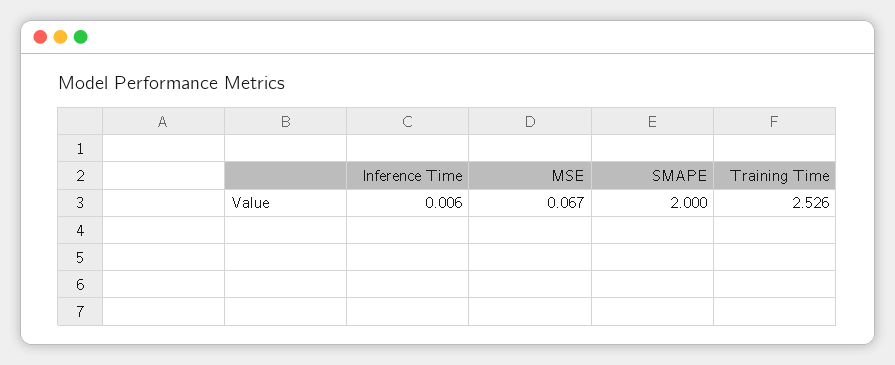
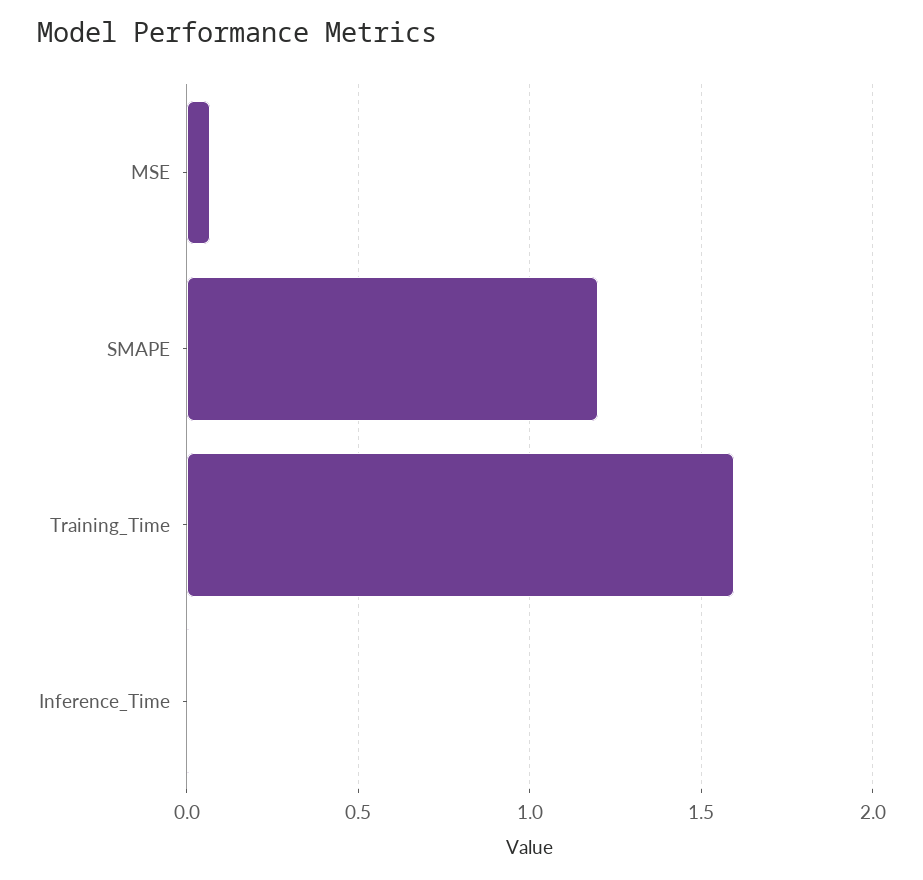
SMAPE: 2 -> 1.2
Training Time: 2.526 -> 1.6

